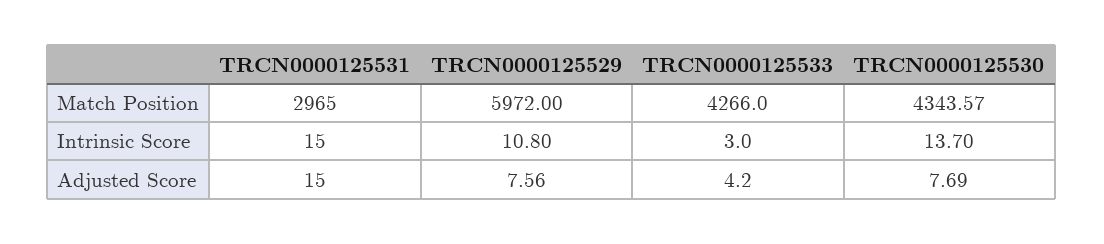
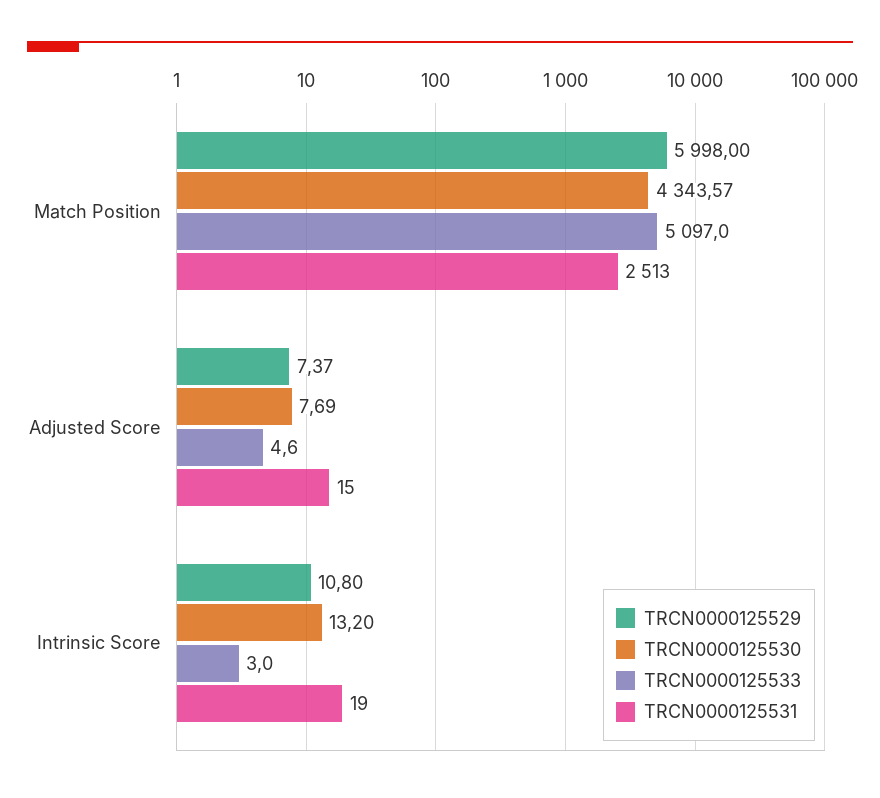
TRCN0000125531, Match Position: 2965 -> 2513
TRCN0000125529, Match Position: 5972 -> 5998
TRCN0000125533, Match Position: 4266 -> 5097
TRCN0000125531, Intrinsic Score: 15 -> 19
TRCN0000125530, Intrinsic Score: 13.7 -> 13.2
TRCN0000125529, Adjusted Score: 7.56 -> 7.37
TRCN0000125533, Adjusted Score: 4.2 -> 4.6

